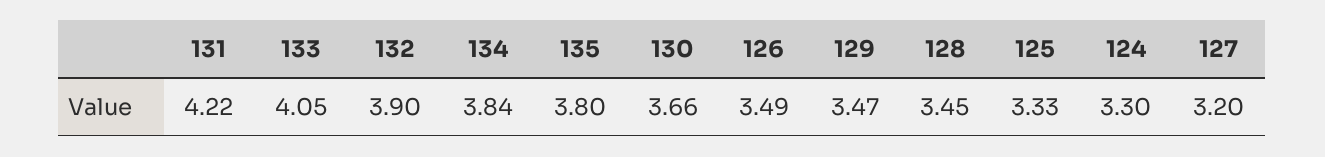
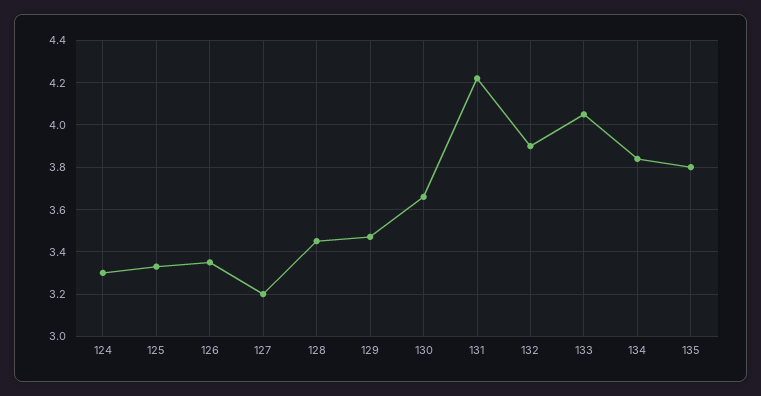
126: 3.49 -> 3.35

